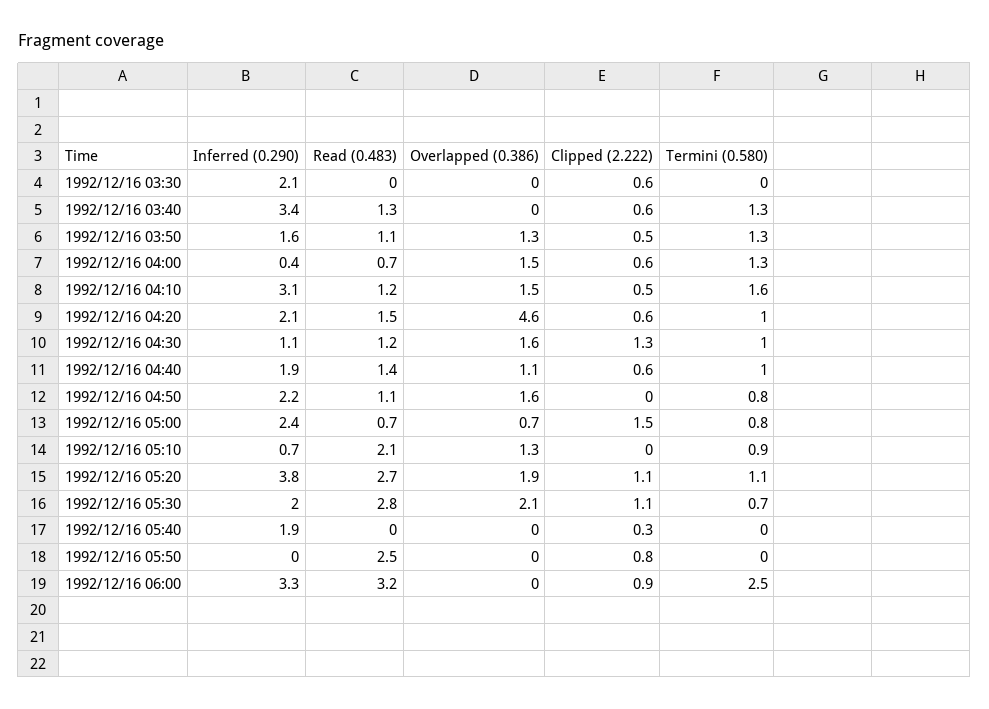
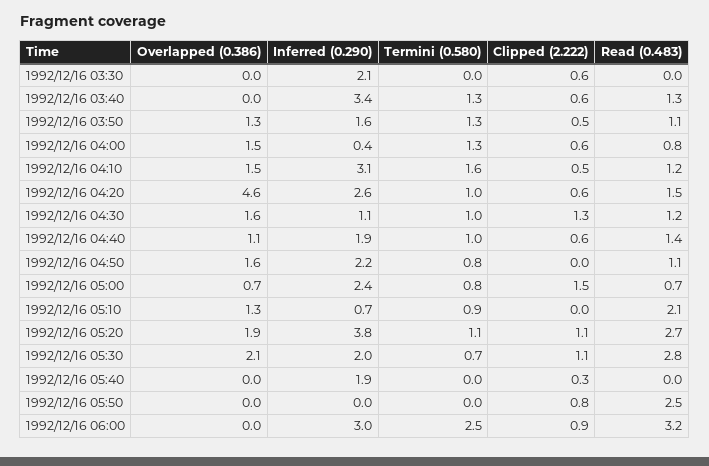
Read (0.483), 1992/12/16 04:00: 0.7 -> 0.8
Inferred (0.290), 1992/12/16 04:20: 2.1 -> 2.6
Inferred (0.290), 1992/12/16 06:00: 3.3 -> 3

